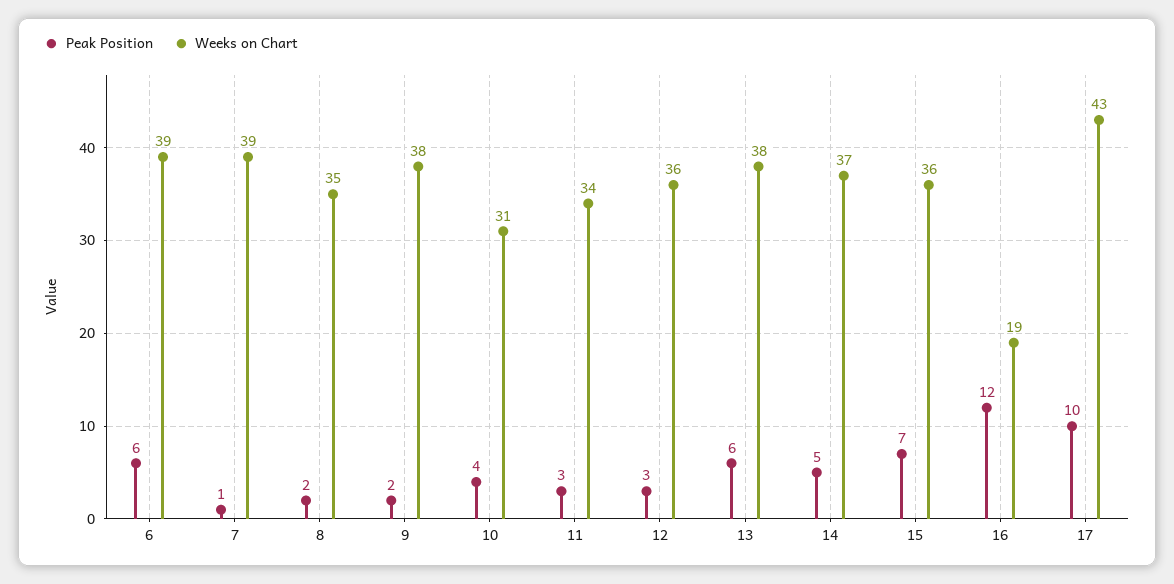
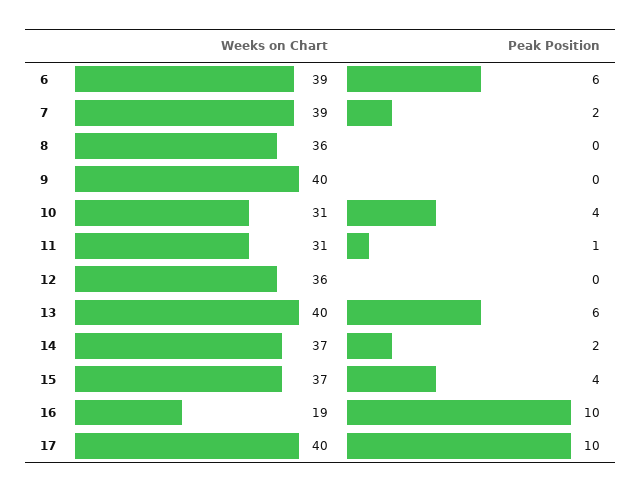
Peak Position, 7: 1 -> 2
Peak Position, 8: 2 -> 0
Weeks on Chart, 8: 35 -> 36
Peak Position, 9: 2 -> 0
Weeks on Chart, 9: 38 -> 40
Peak Position, 11: 3 -> 1
Weeks on Chart, 11: 34 -> 31
Peak Position, 12: 3 -> 0
Weeks on Chart, 13: 38 -> 40
Peak Position, 14: 5 -> 2
Peak Position, 15: 7 -> 4
Weeks on Chart, 15: 36 -> 37
Peak Position, 16: 12 -> 10
Weeks on Chart, 17: 43 -> 40

